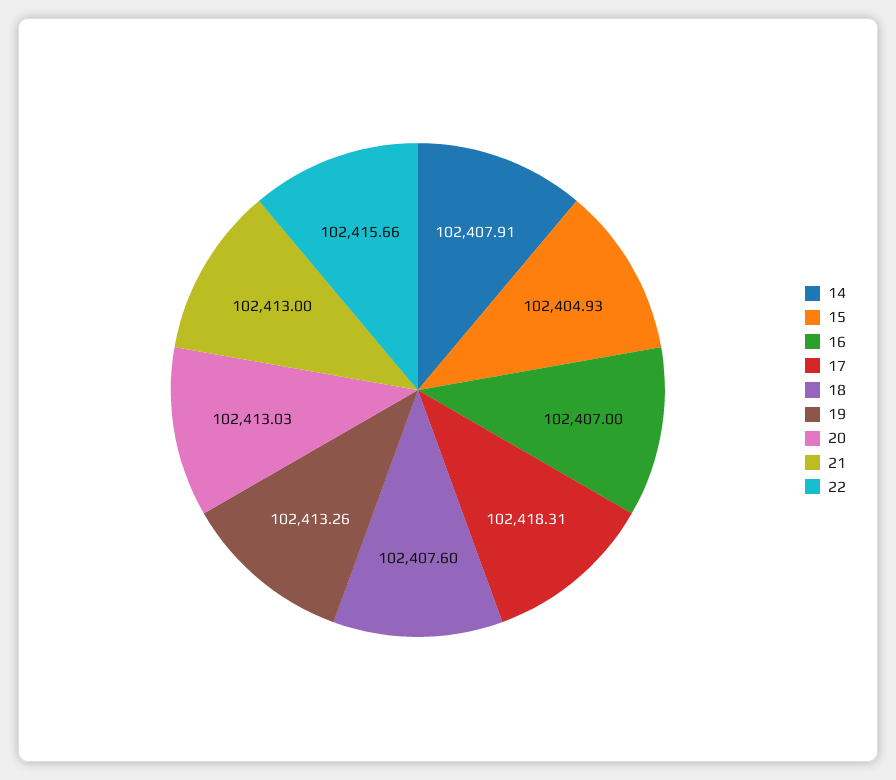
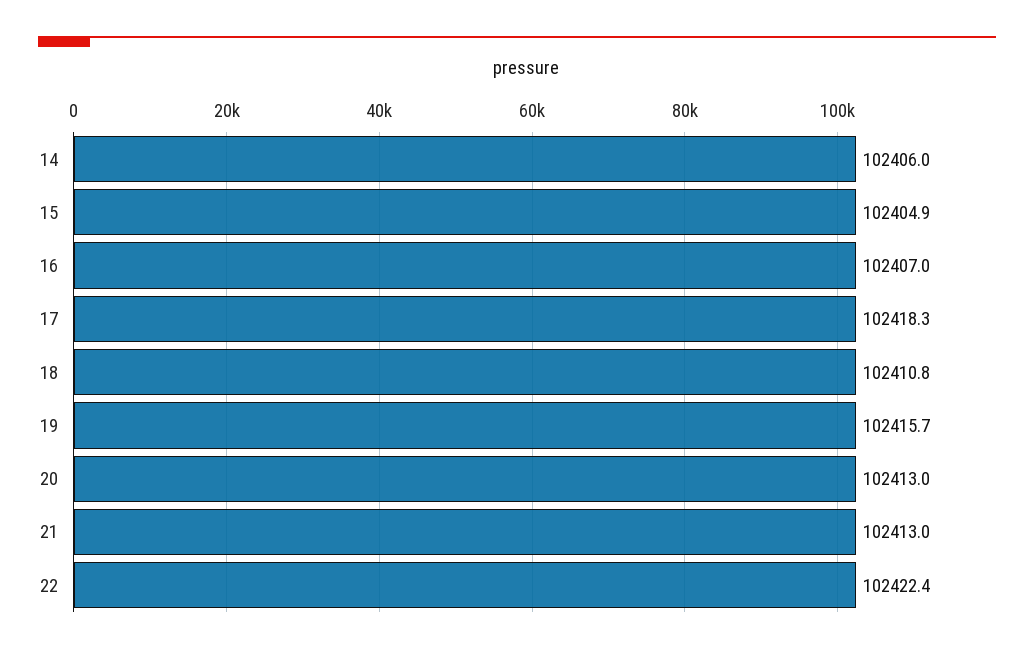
14: 102407.91 -> 102406
18: 102407.6 -> 102410.8
19: 102413.26 -> 102415.7
22: 102415.66 -> 102422.4

